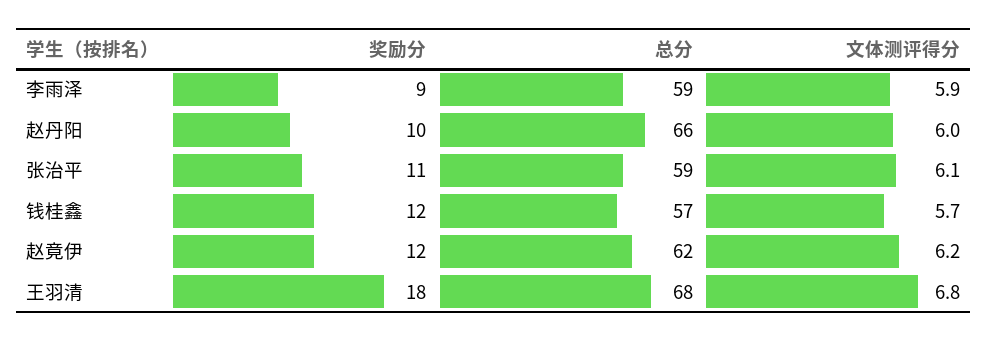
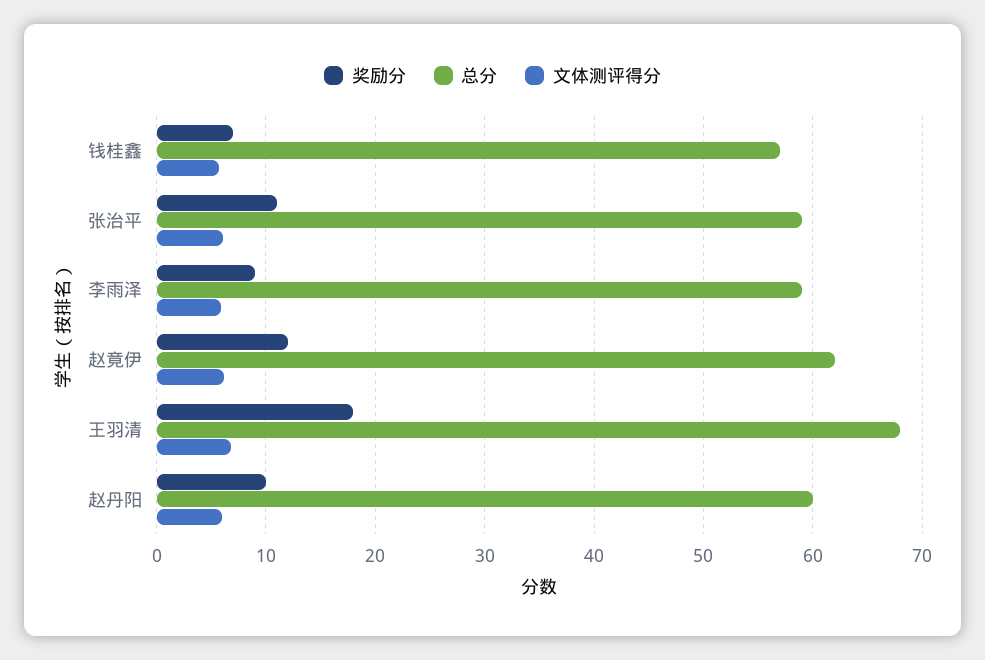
总分, 赵丹阳: 66 -> 60
奖励分, 钱桂鑫: 12 -> 7

